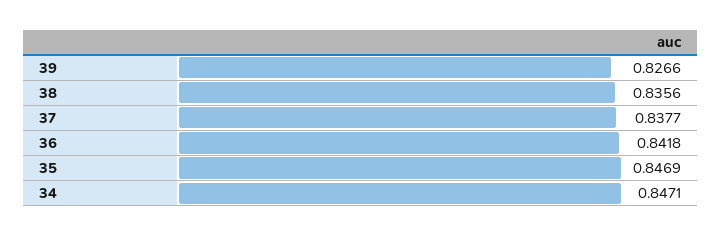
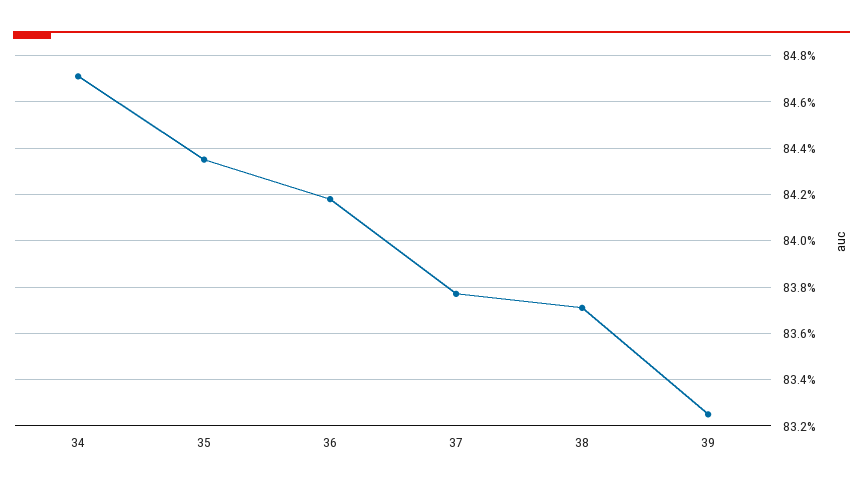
39: 0.8266 -> 0.8325
38: 0.8356 -> 0.837
35: 0.8469 -> 0.8435

